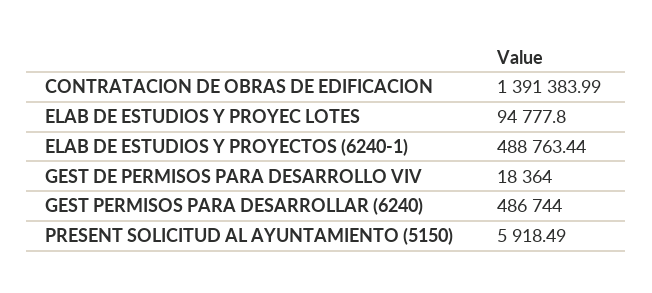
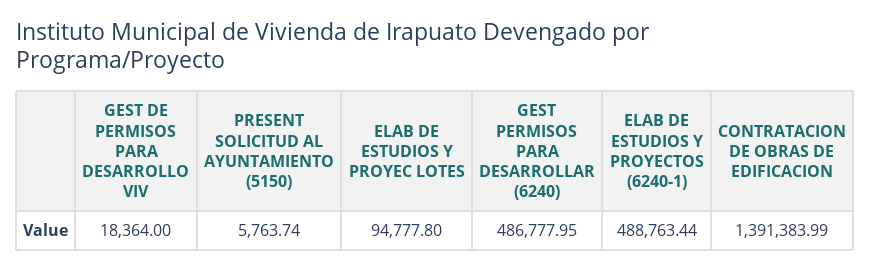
GEST PERMISOS PARA DESARROLLAR (6240): 486744 -> 486777.95
PRESENT SOLICITUD AL AYUNTAMIENTO (5150): 5918.49 -> 5763.74

